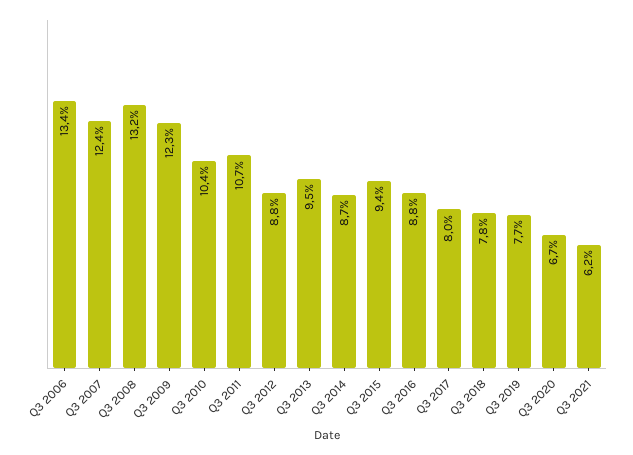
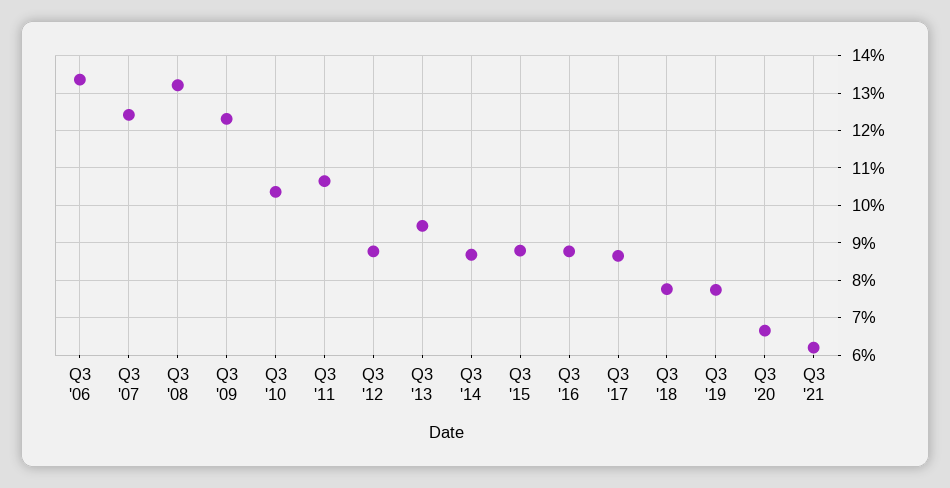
Q3 2015: 9.4 -> 8.8
Q3 2017: 8 -> 8.6

